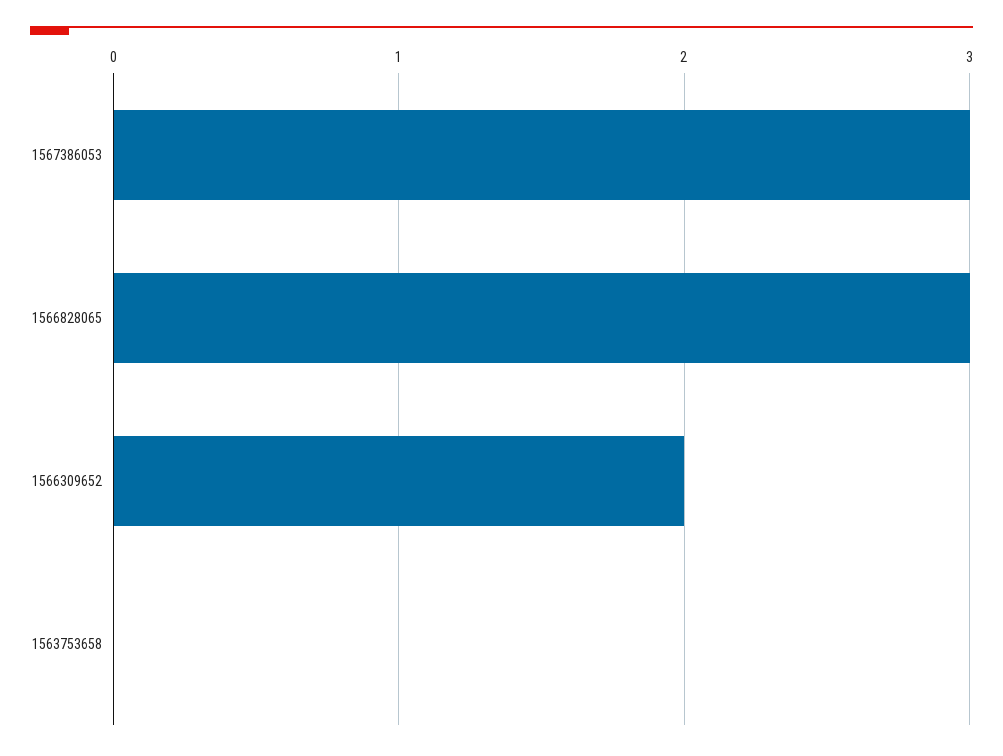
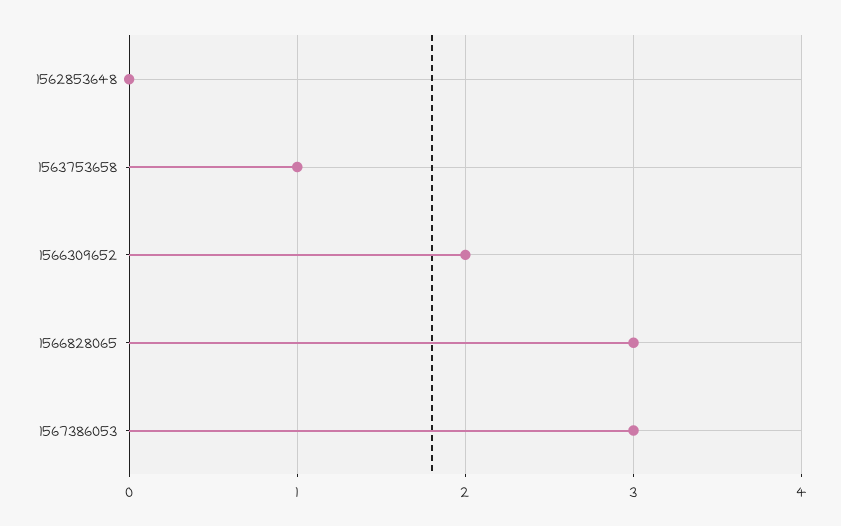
1563753658: 0 -> 1
1562853648: none -> 0

